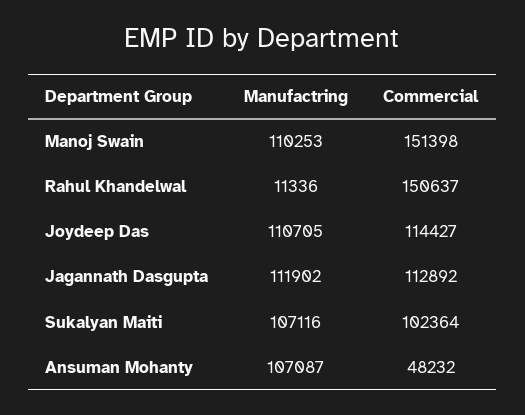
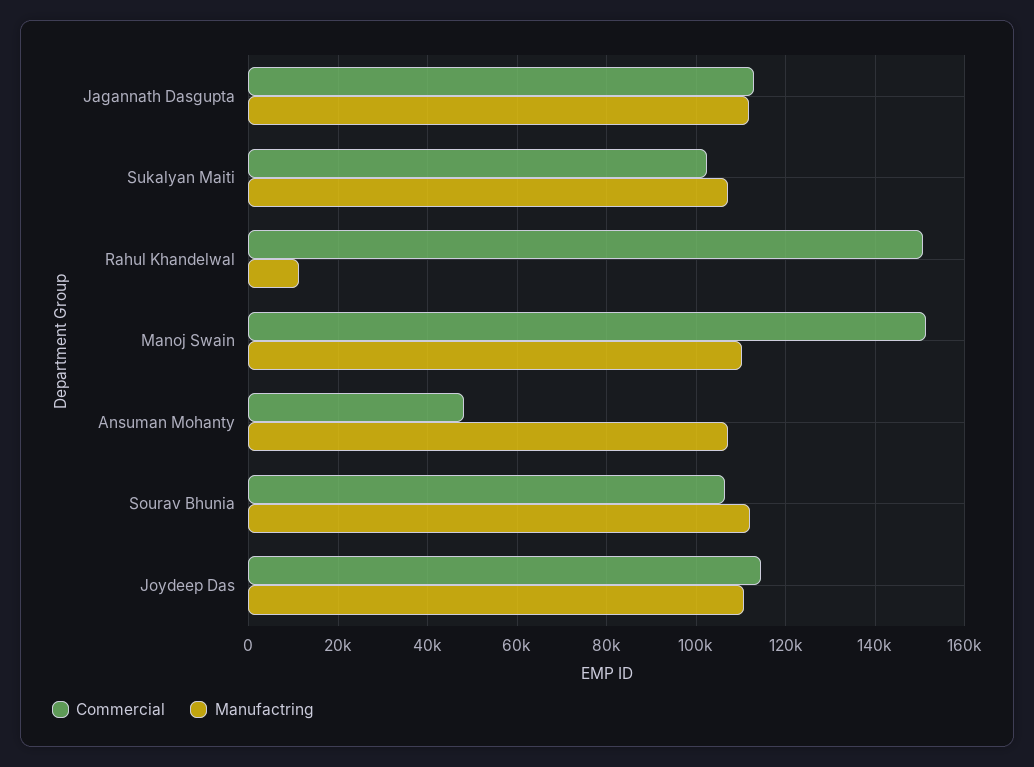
Commercial, Sourav Bhunia: none -> 106000
Manufactring, Sourav Bhunia: none -> 112000

